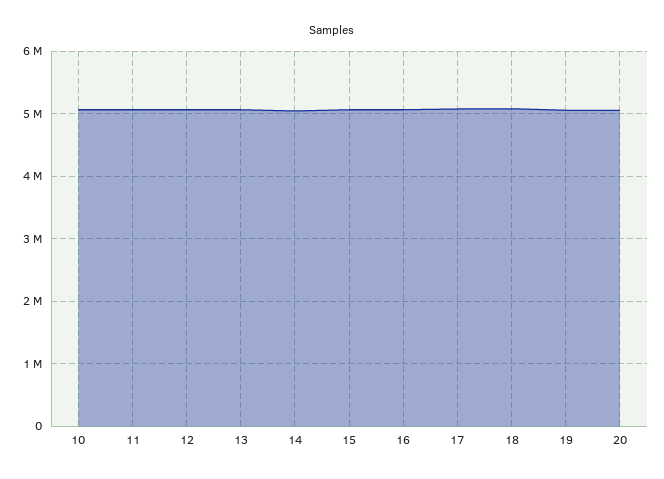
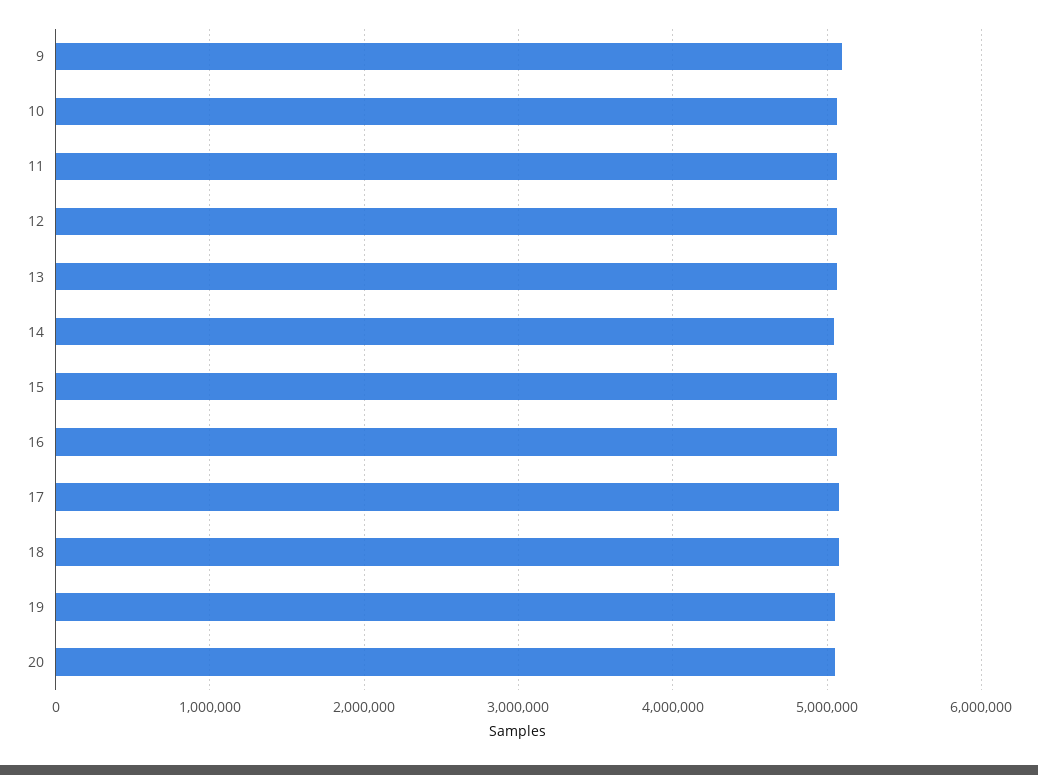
9: none -> 5100000

